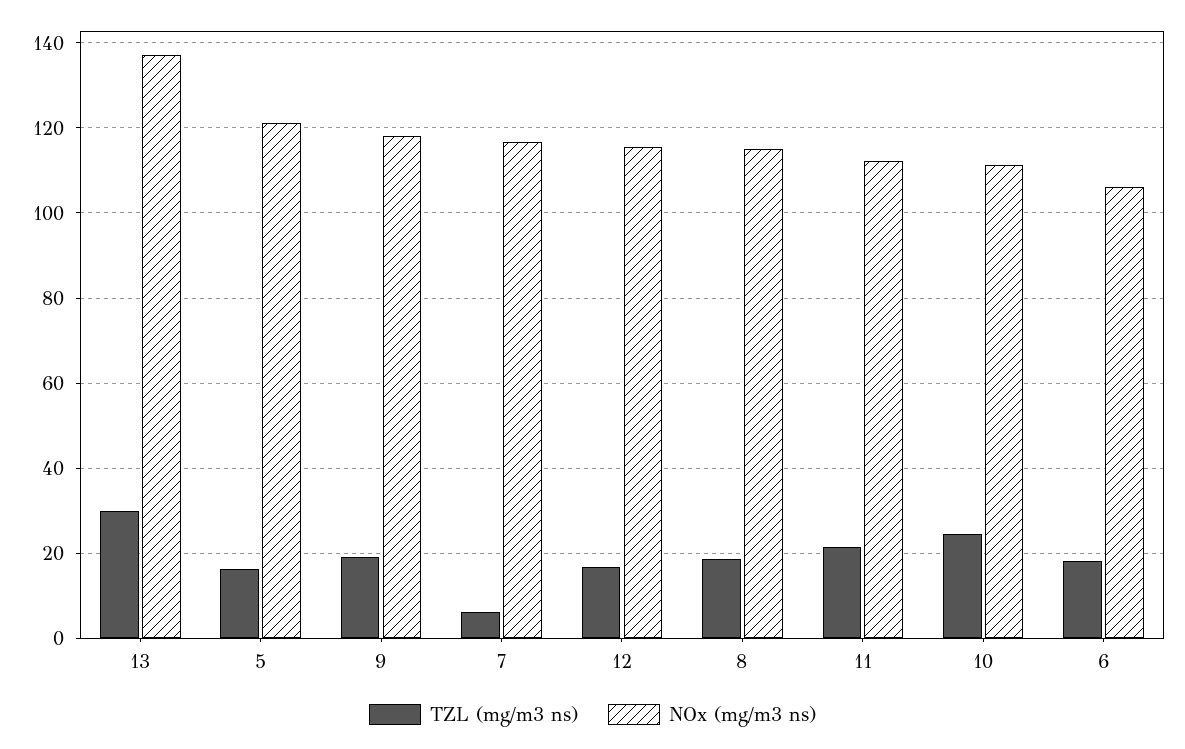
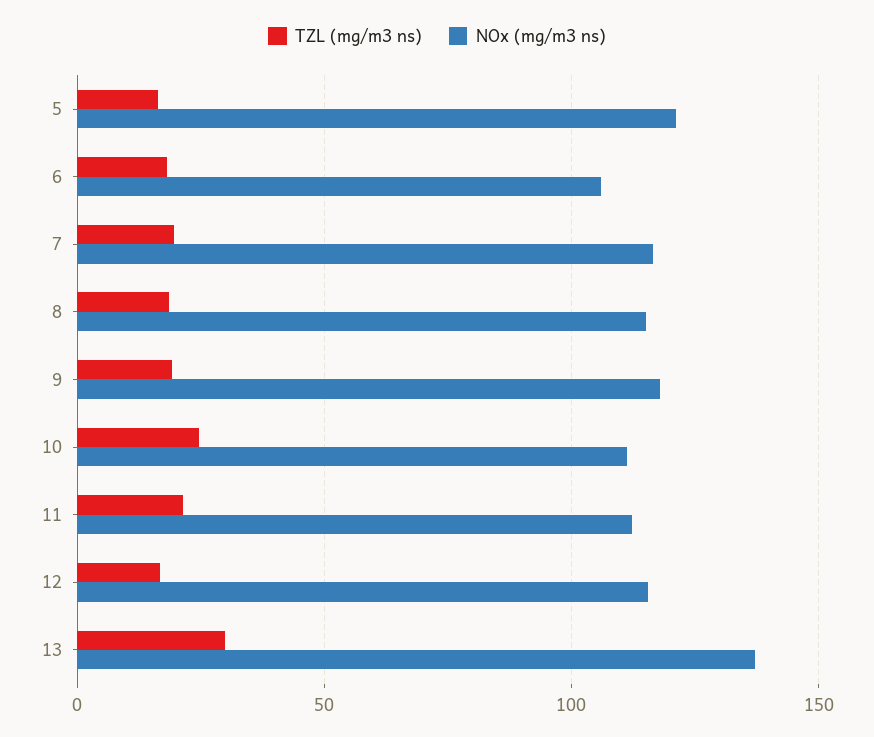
TZL (mg/m3 ns), 7: 6 -> 20

